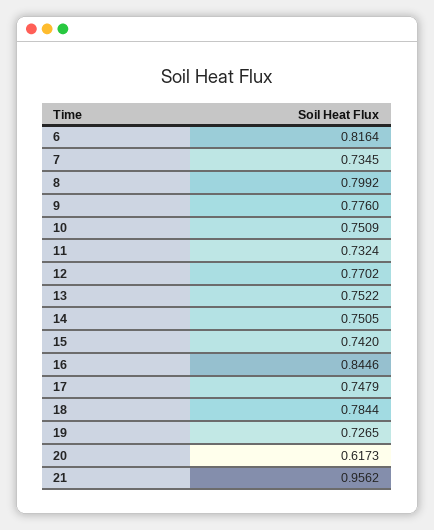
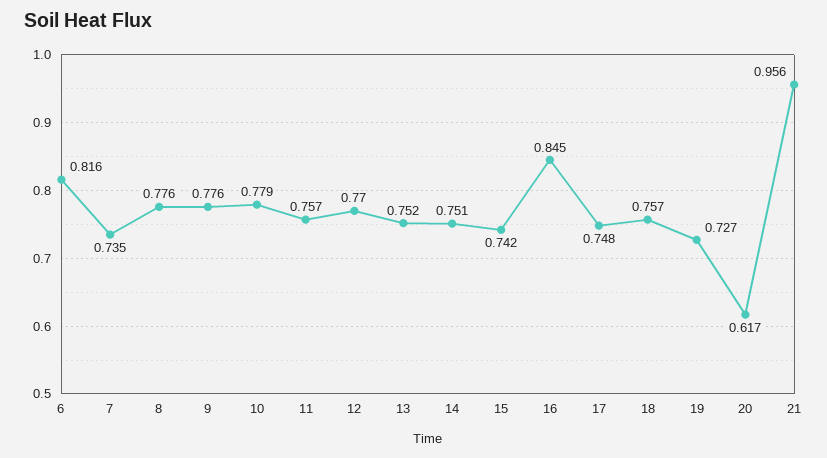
8: 0.7992 -> 0.776
10: 0.7509 -> 0.779
11: 0.7324 -> 0.757
18: 0.7844 -> 0.757

